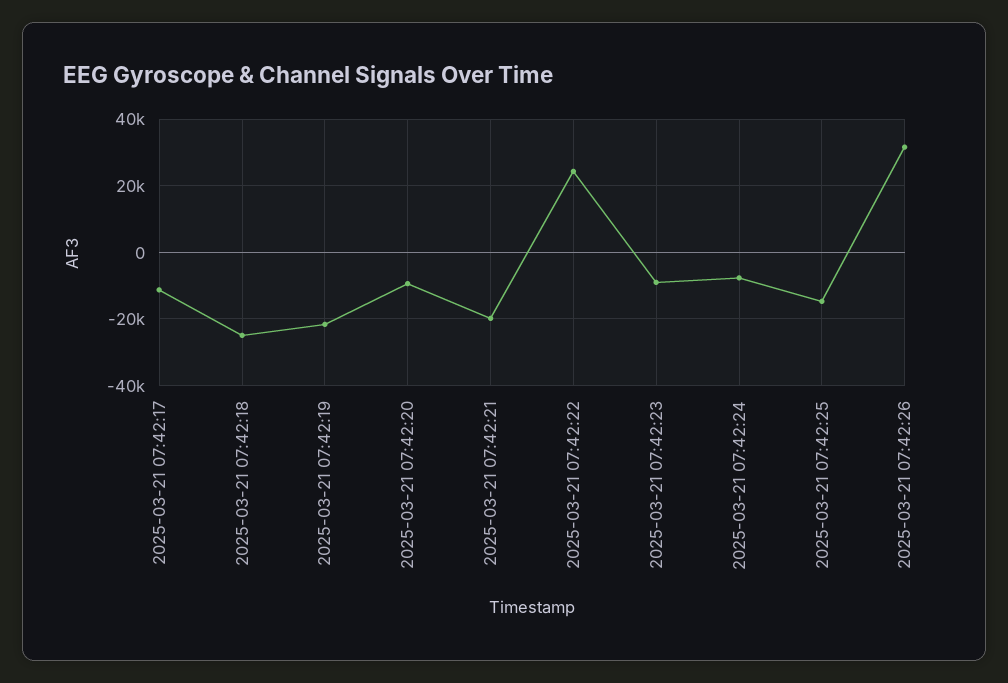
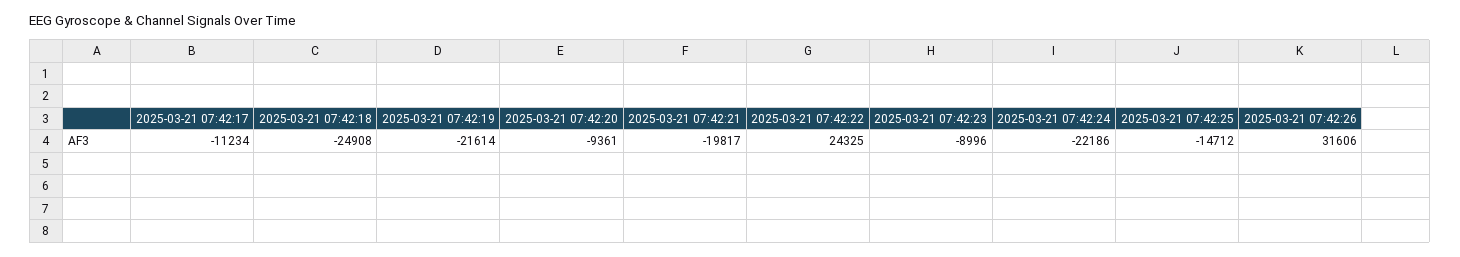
2025-03-21 07:42:24: -8000 -> -22186

